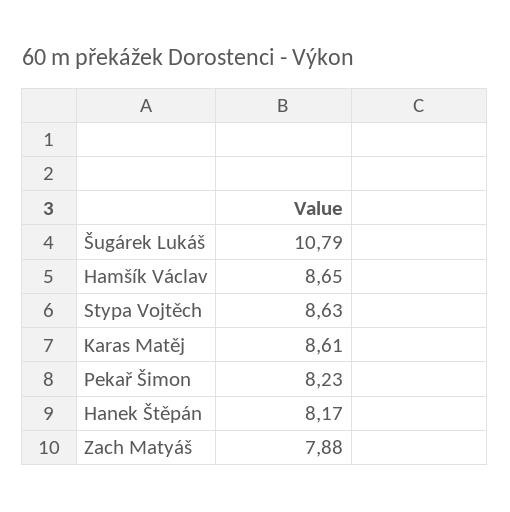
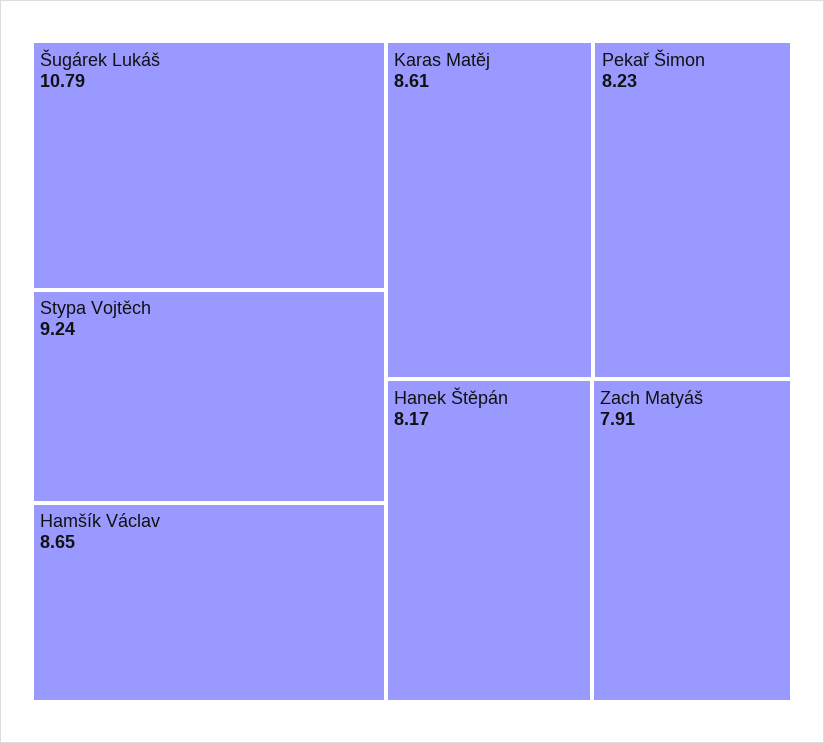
Stypa Vojtěch: 8.63 -> 9.24
Zach Matyáš: 7.88 -> 7.91

